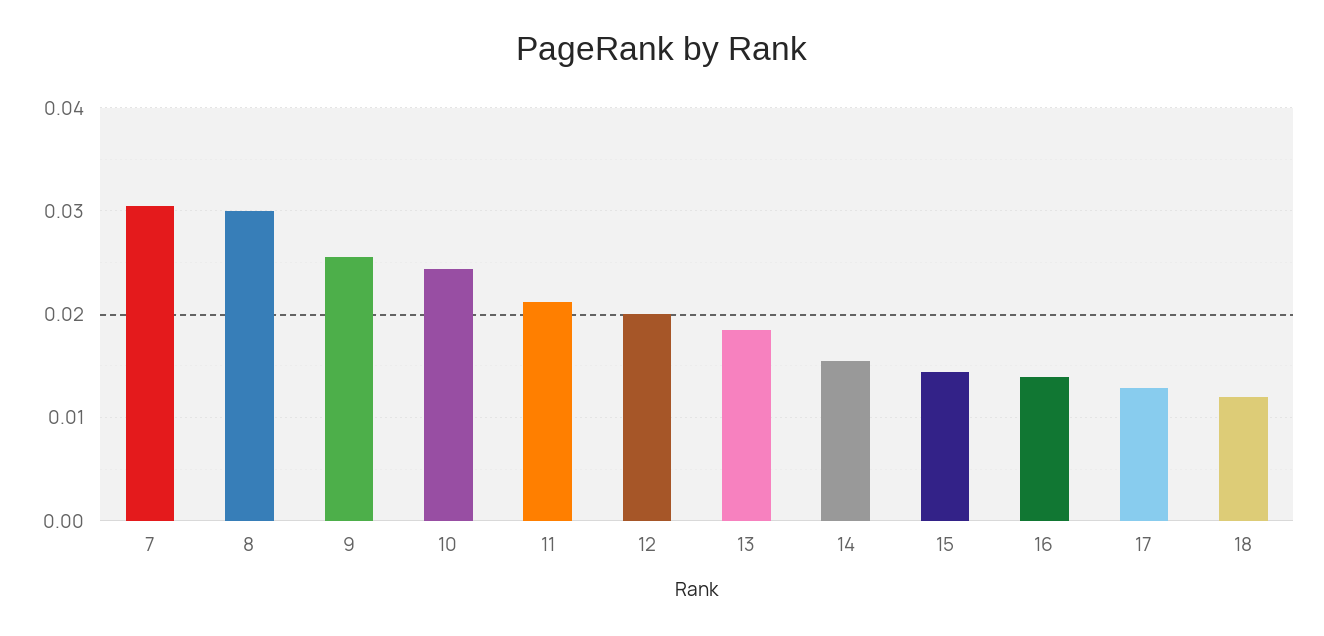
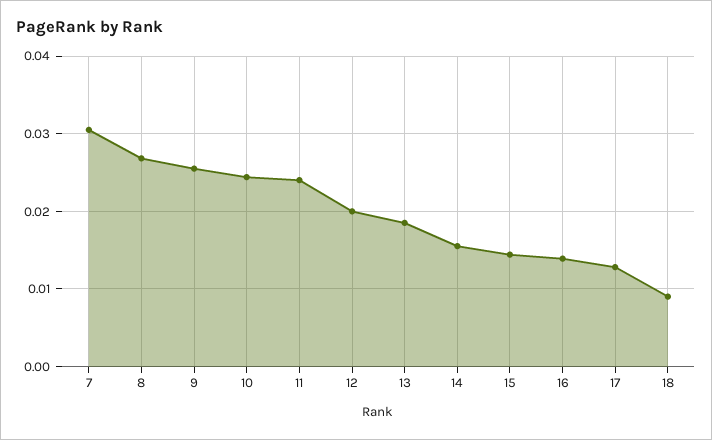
8: 0.03 -> 0.027
11: 0.021 -> 0.024
18: 0.012 -> 0.009

